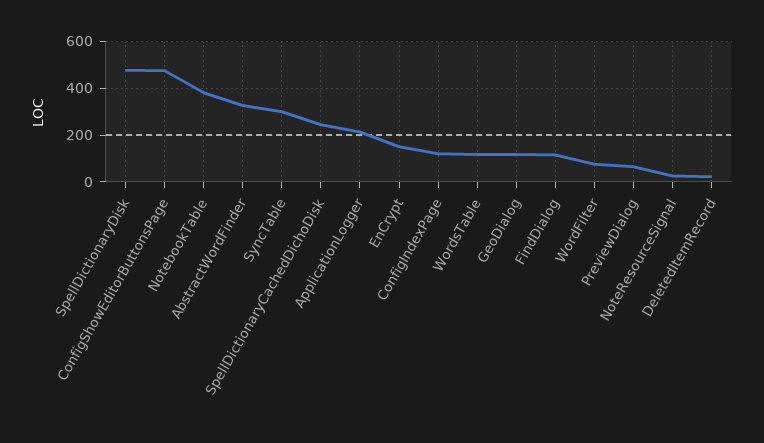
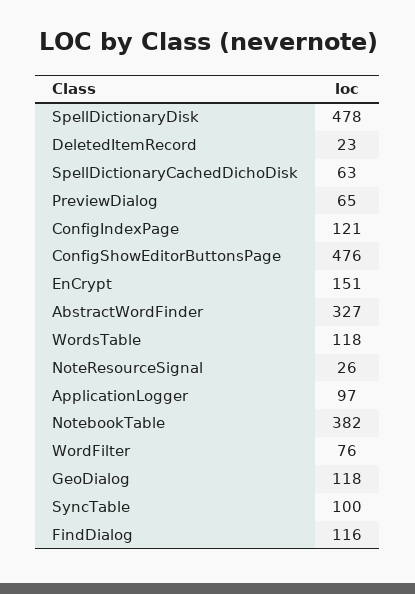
SyncTable: 300 -> 100
SpellDictionaryCachedDichoDisk: 250 -> 63
ApplicationLogger: 200 -> 97

